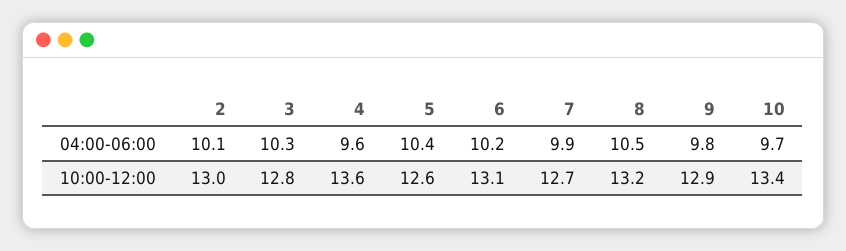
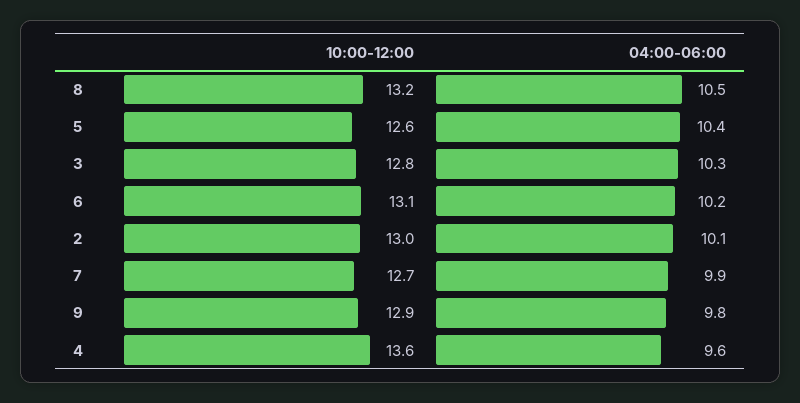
10, 04:00-06:00: 9.7 -> none
10, 10:00-12:00: 13.4 -> none

